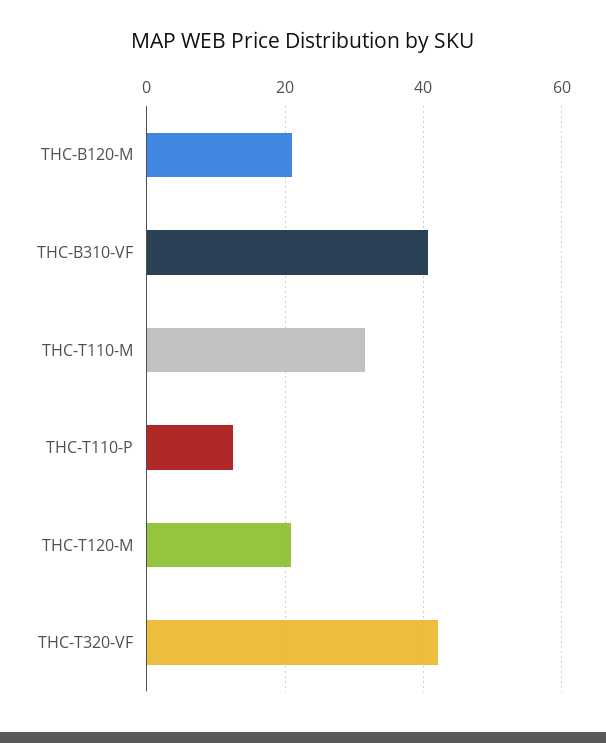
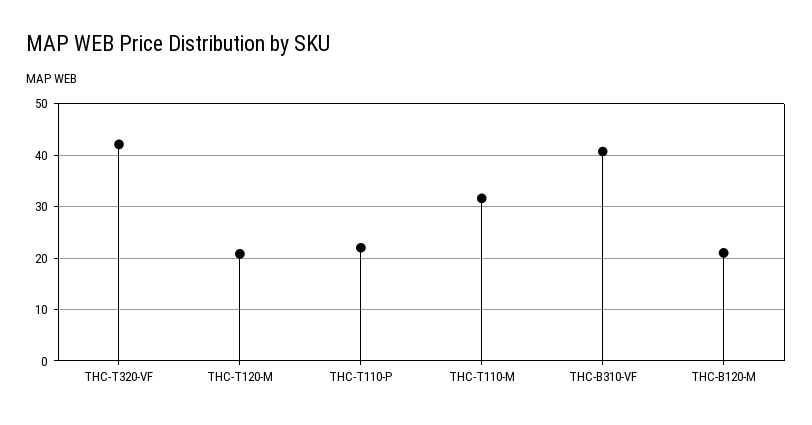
THC-T110-P: 12 -> 22

